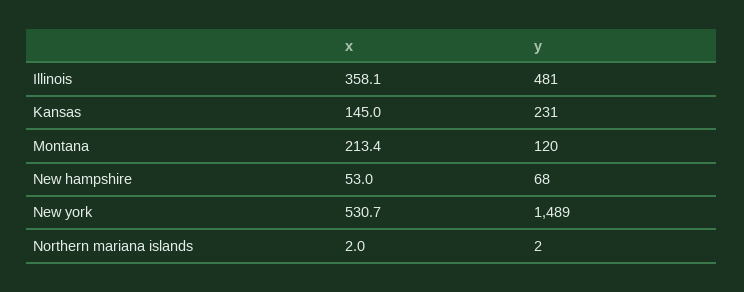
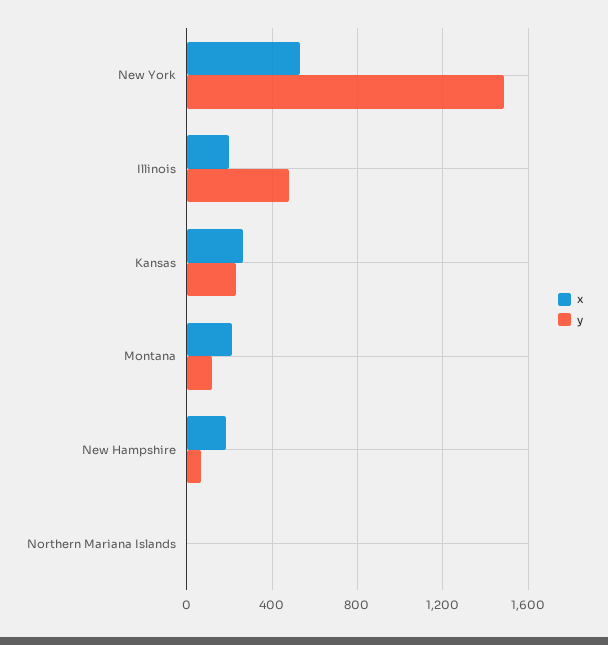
x, Illinois: 358.1 -> 200
x, Kansas: 145 -> 250
x, New hampshire: 53 -> 200

